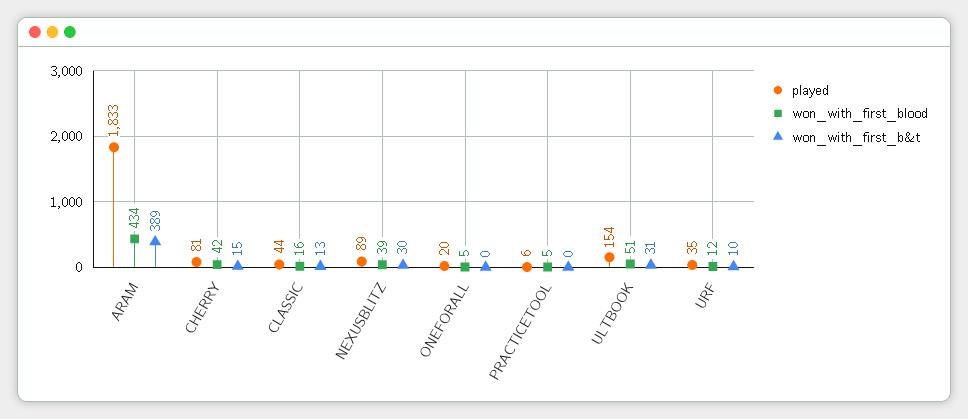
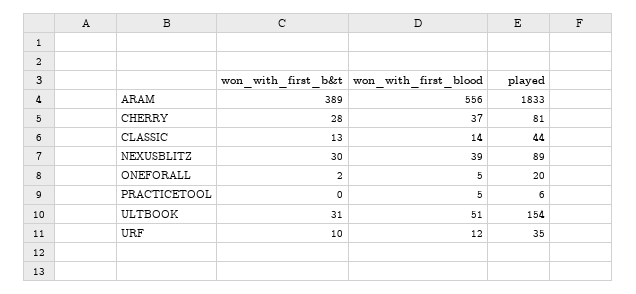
won_with_first_blood, ARAM: 434 -> 556
won_with_first_blood, CHERRY: 42 -> 37
won_with_first_b&t, CHERRY: 15 -> 28
won_with_first_blood, CLASSIC: 16 -> 14
won_with_first_b&t, ONEFORALL: 0 -> 2

